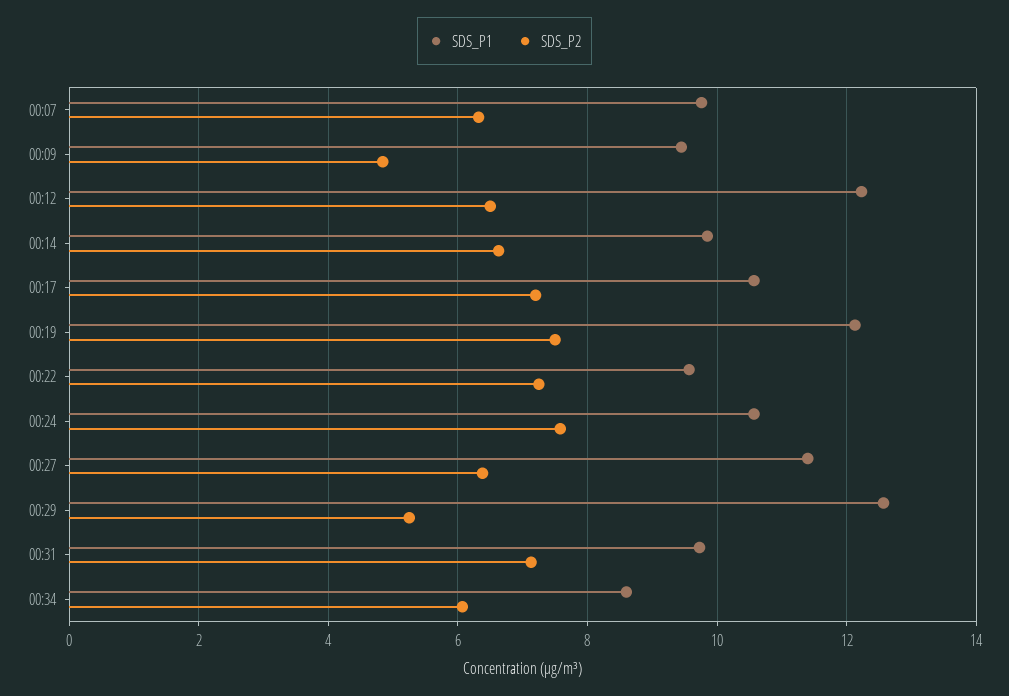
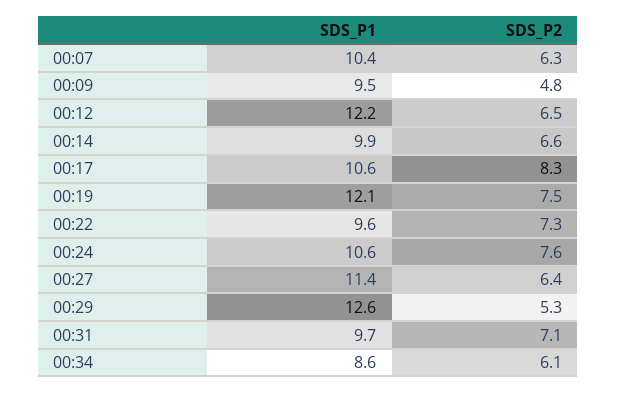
SDS_P1, 00:07: 9.8 -> 10.4
SDS_P2, 00:17: 7.2 -> 8.3

